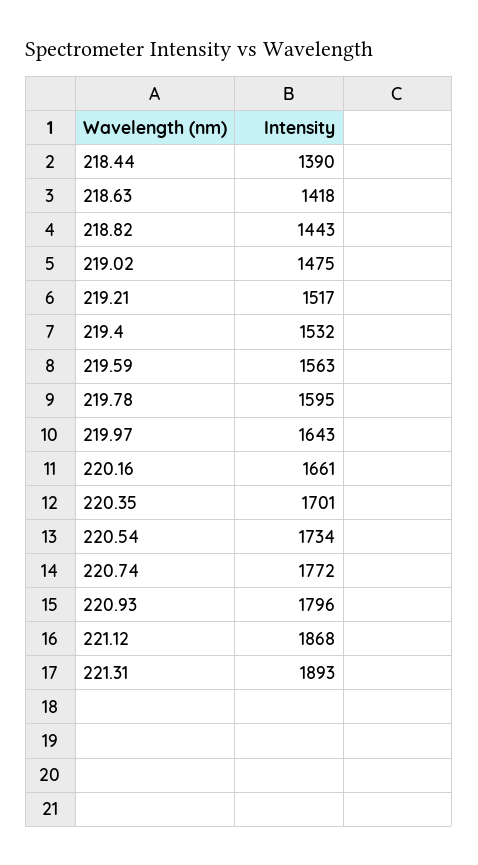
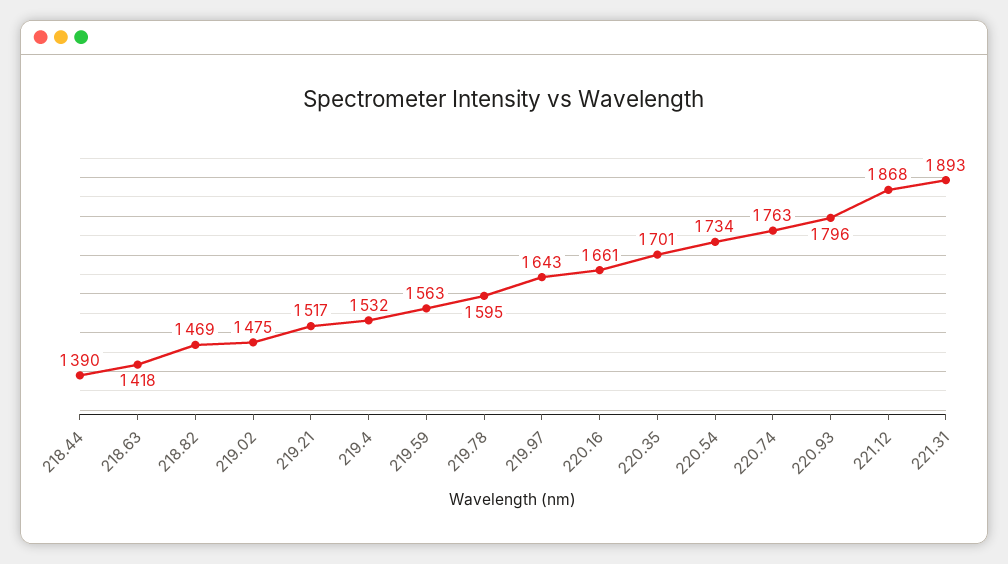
218.82: 1443 -> 1469
220.74: 1772 -> 1763

